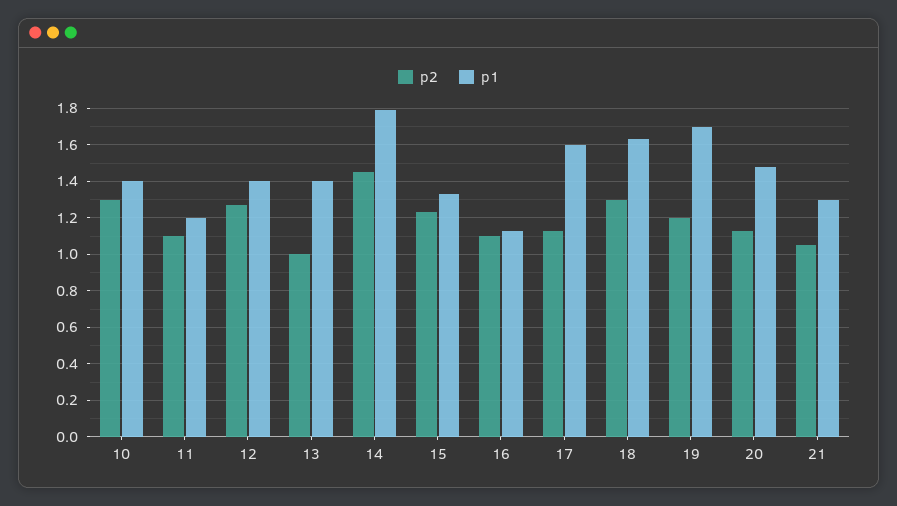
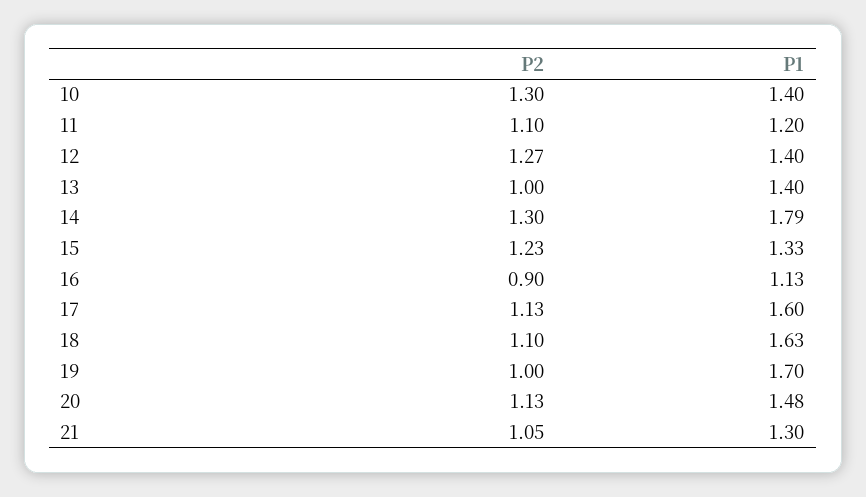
p2, 14: 1.45 -> 1.3
p2, 16: 1.1 -> 0.9
p2, 18: 1.3 -> 1.1
p2, 19: 1.2 -> 1

